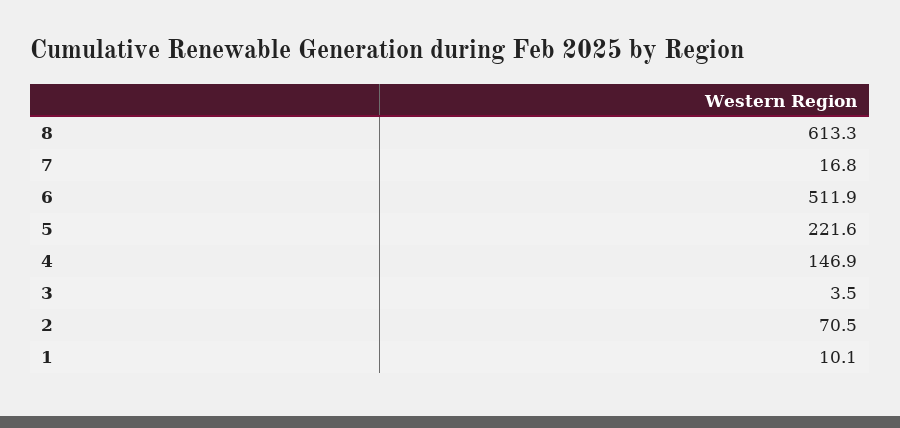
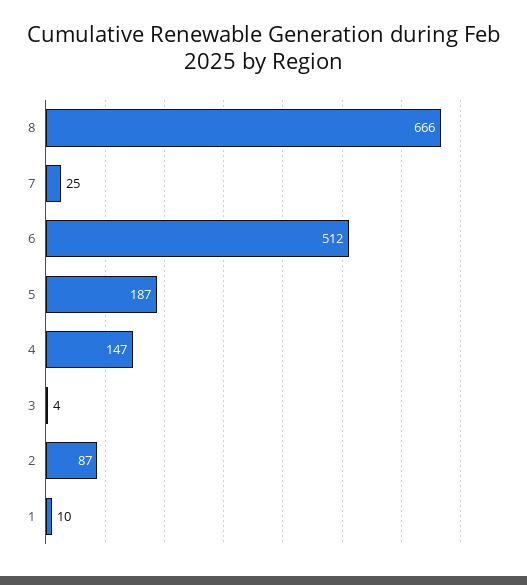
8: 613.3 -> 666
7: 16.8 -> 25
5: 221.6 -> 187
2: 70.5 -> 87

